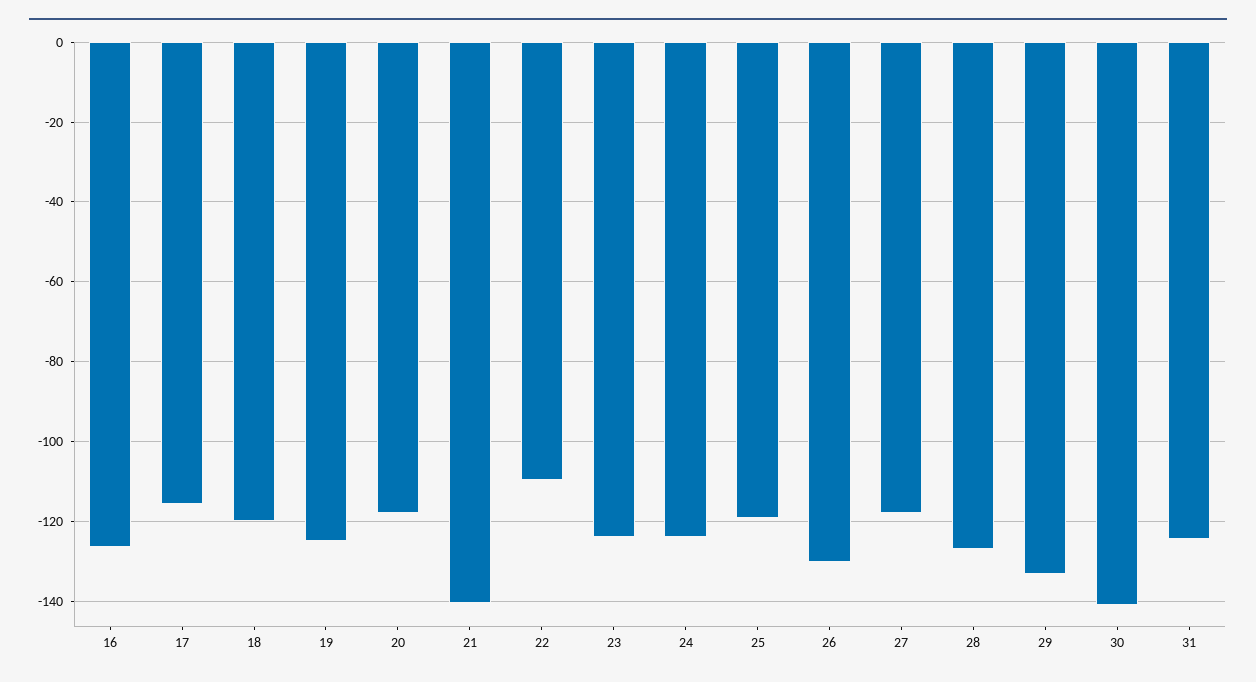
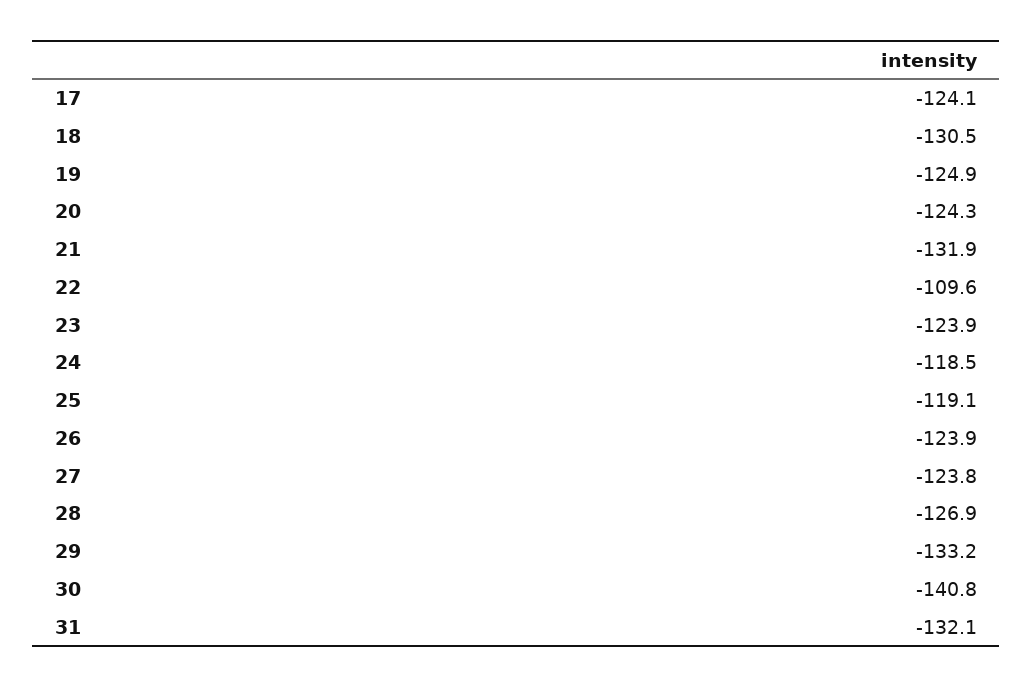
16: -126 -> none
17: -116 -> -124.1
18: -120 -> -130.5
20: -118 -> -124.3
21: -140 -> -131.9
24: -124 -> -118.5
26: -130 -> -123.9
27: -118 -> -123.8
31: -124 -> -132.1

